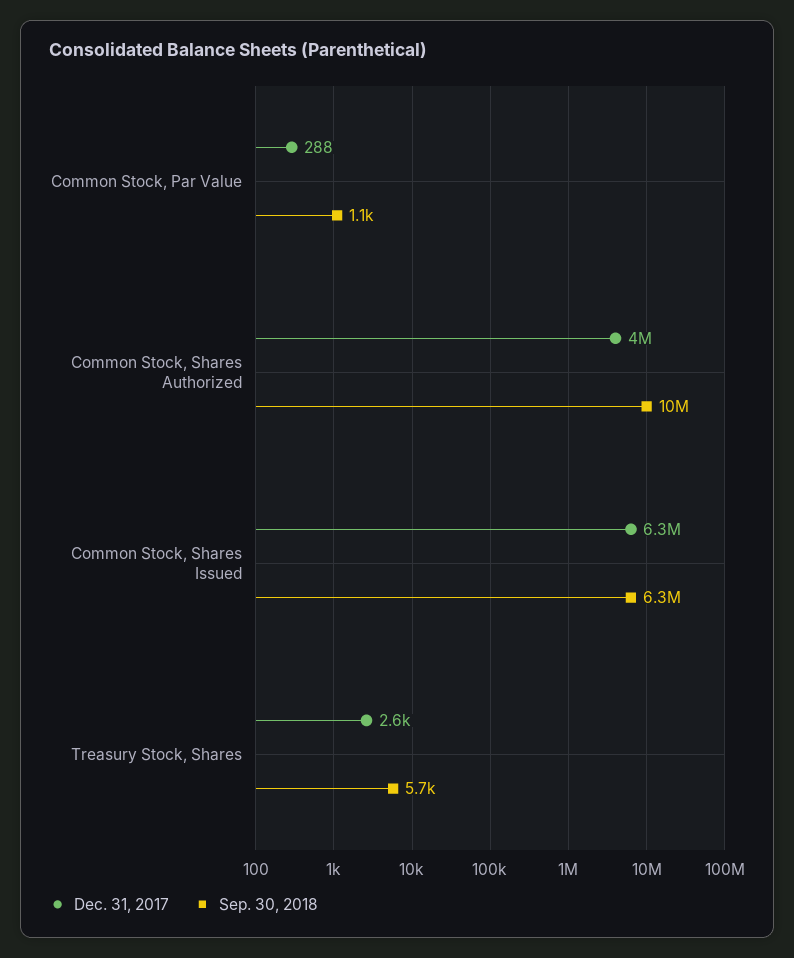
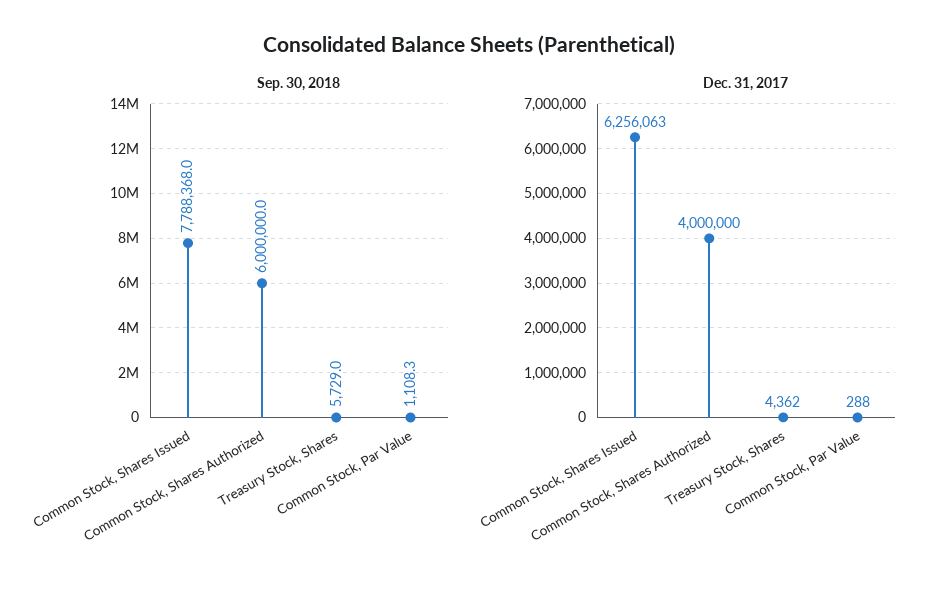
Sep. 30, 2018, Common Stock, Shares Authorized: 10000000 -> 6000000
Sep. 30, 2018, Common Stock, Shares Issued: 6300000 -> 7788368
Dec. 31, 2017, Treasury Stock, Shares: 2600 -> 4362

